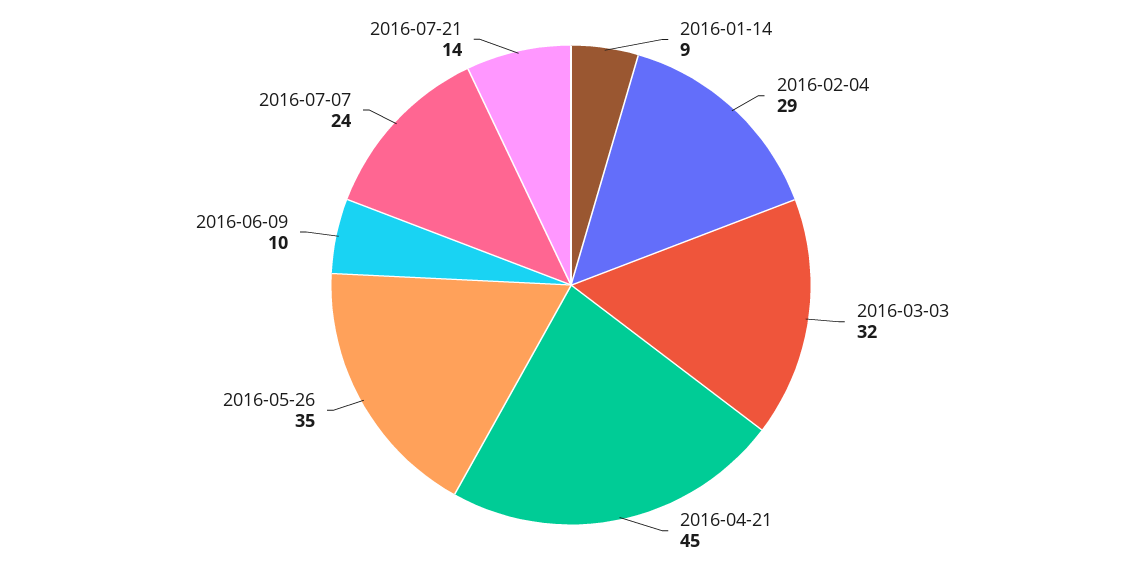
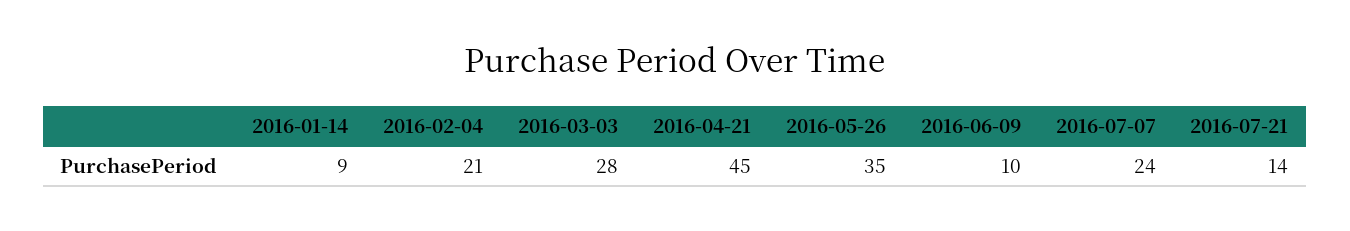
2016-02-04: 29 -> 21
2016-03-03: 32 -> 28

